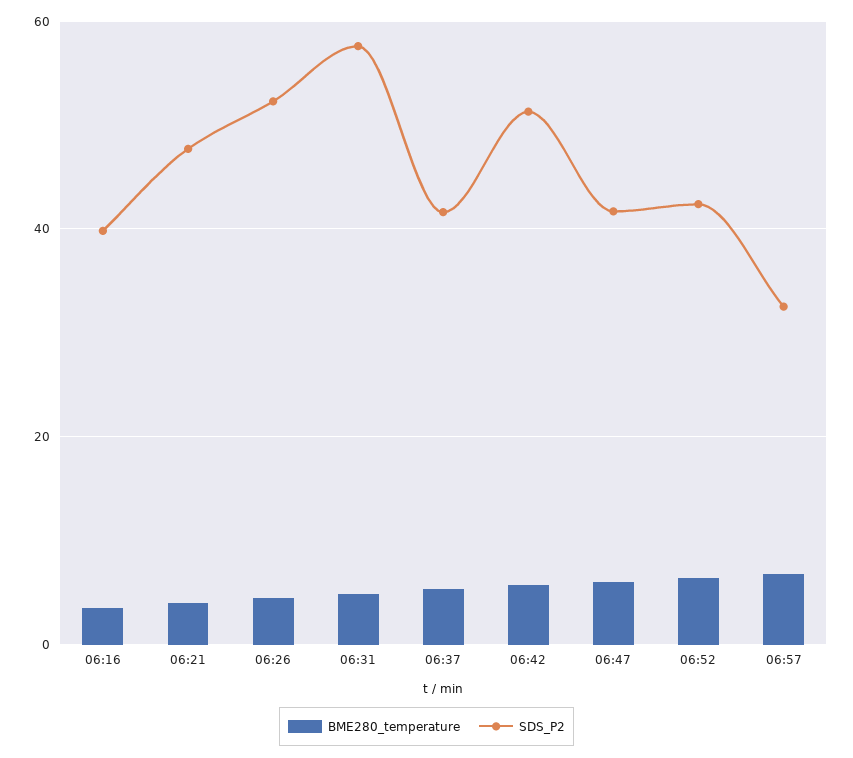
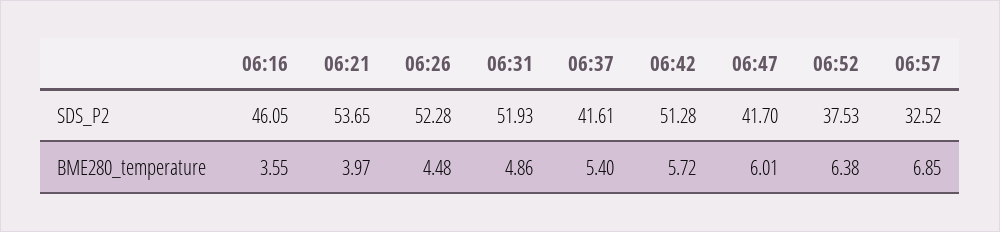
SDS_P2, 06:16: 40 -> 46.05
SDS_P2, 06:21: 48 -> 53.65
SDS_P2, 06:31: 58 -> 51.93
SDS_P2, 06:52: 42 -> 37.53

